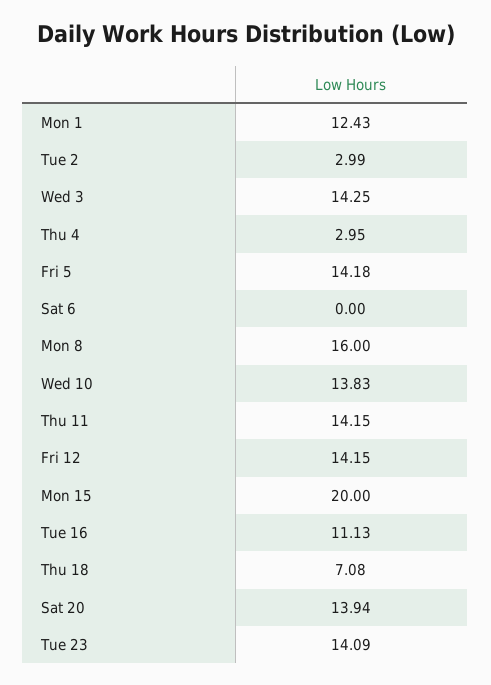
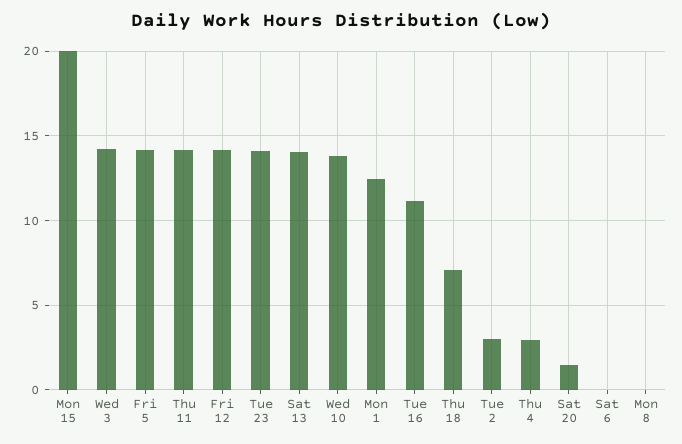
Mon 8: 16 -> 0
Sat 20: 13.94 -> 1.5
Sat 13: none -> 14

